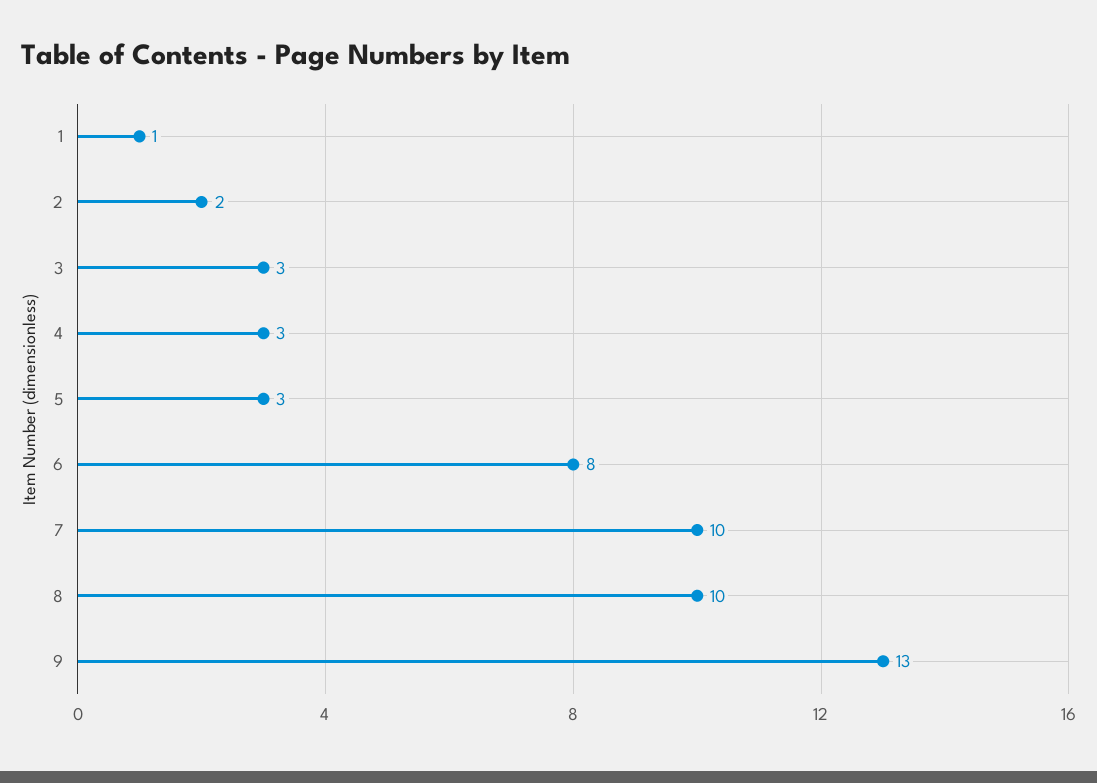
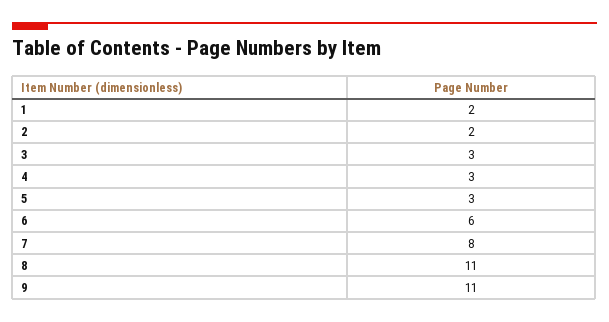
1: 1 -> 2
6: 8 -> 6
7: 10 -> 8
8: 10 -> 11
9: 13 -> 11

